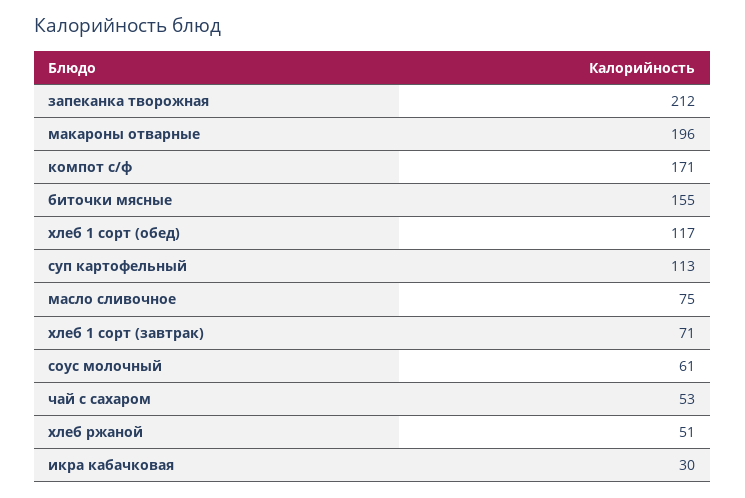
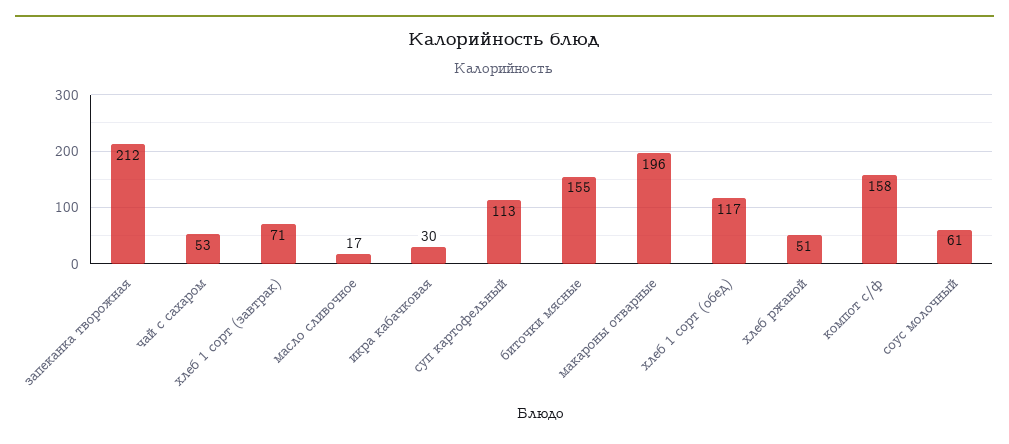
компот с/ф: 171 -> 158
масло сливочное: 75 -> 17

